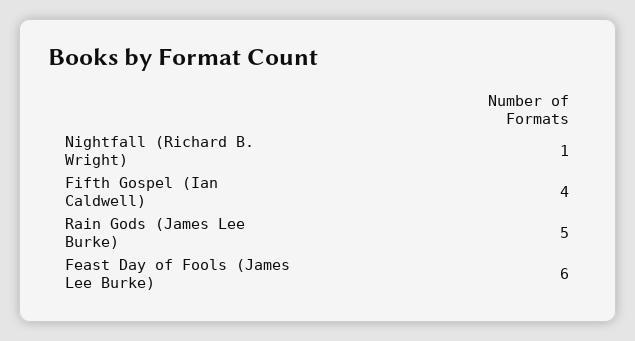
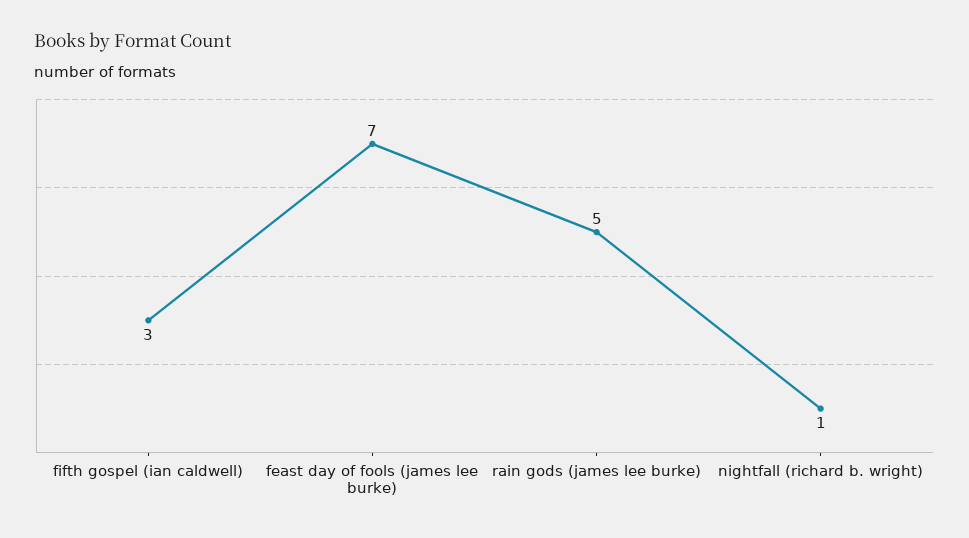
Fifth Gospel (Ian Caldwell): 4 -> 3
Feast Day of Fools (James Lee Burke): 6 -> 7

